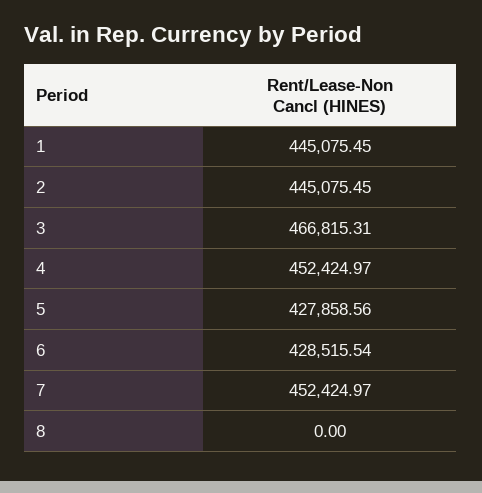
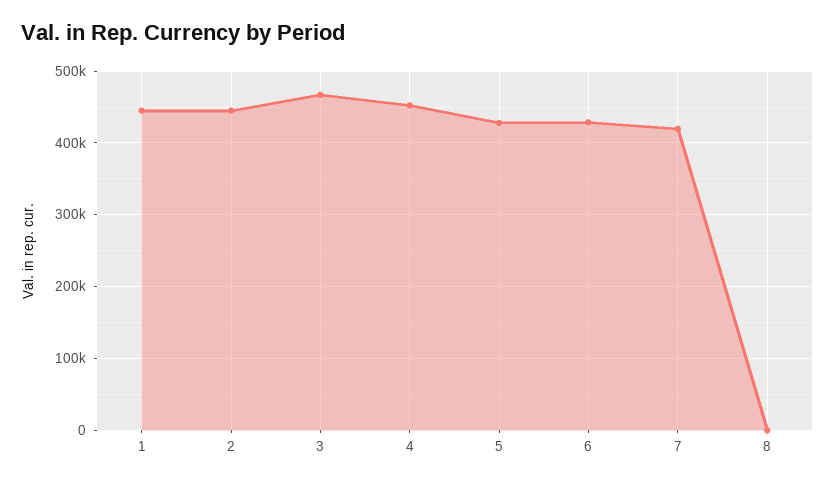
7: 452424.97 -> 420000

